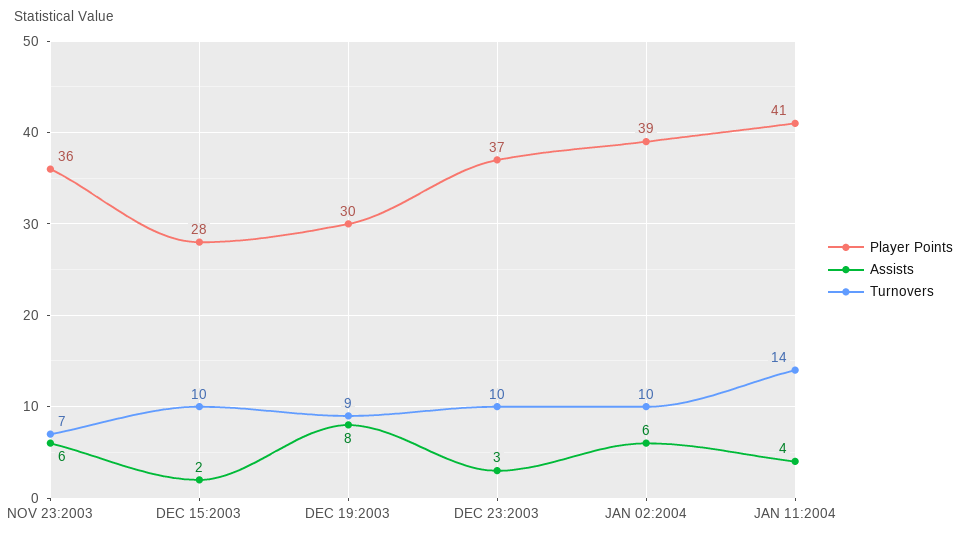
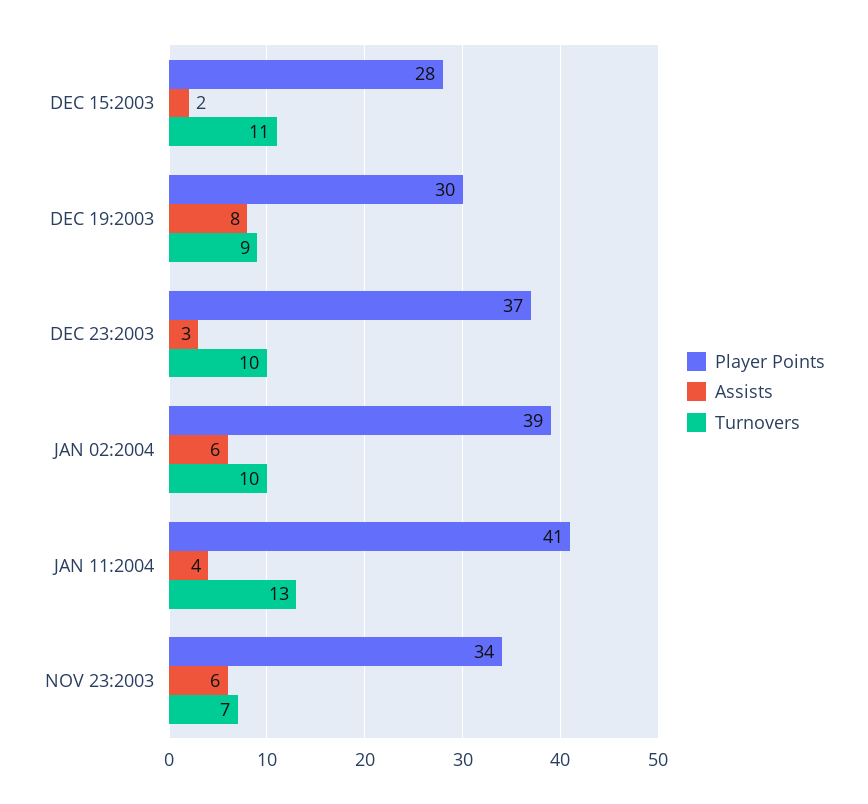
Player Points, NOV 23:2003: 36 -> 34
Turnovers, DEC 15:2003: 10 -> 11
Turnovers, JAN 11:2004: 14 -> 13

